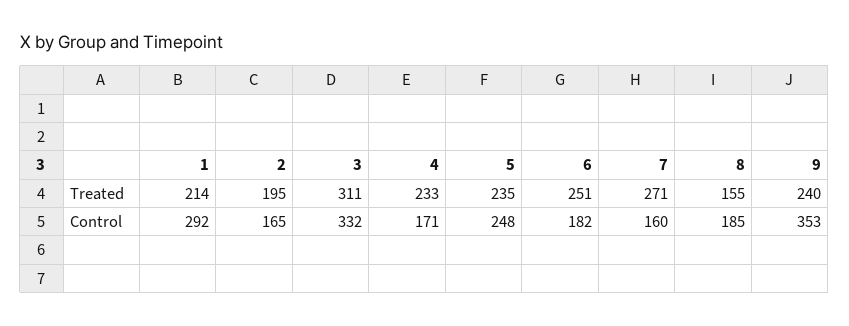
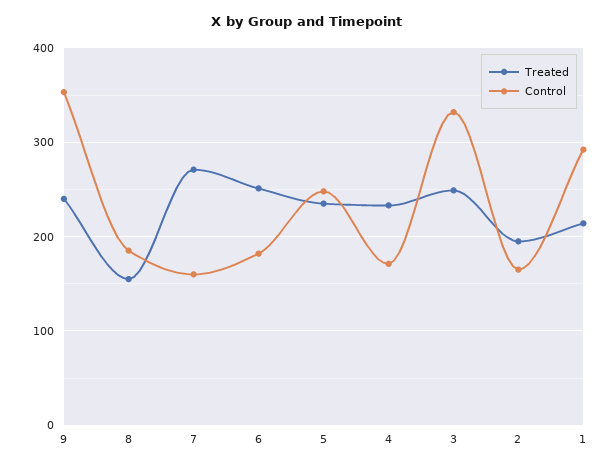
Treated, 3: 311 -> 250

